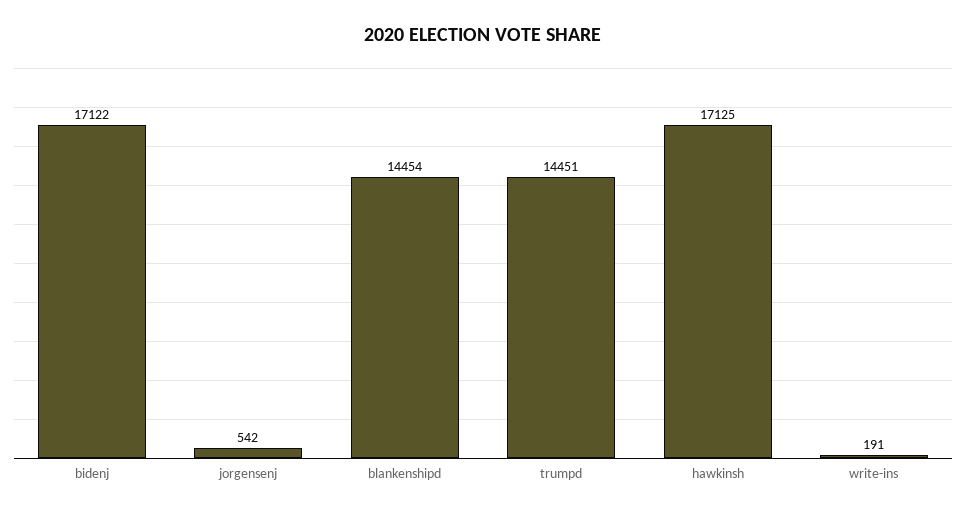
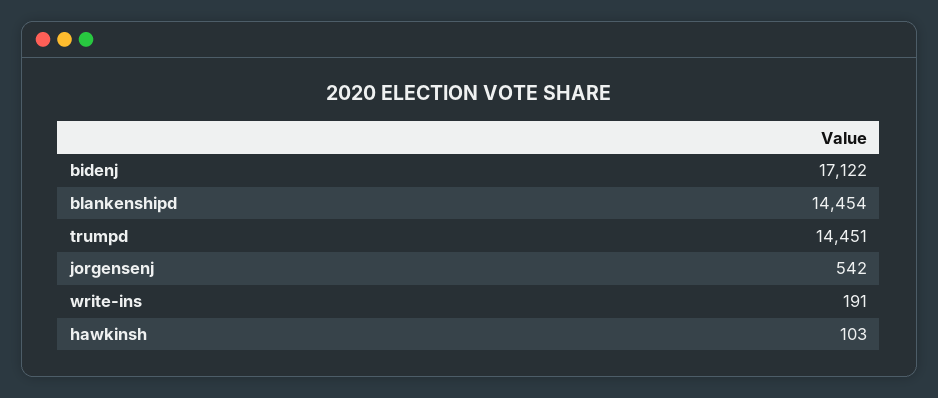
hawkinsh: 17125 -> 103

